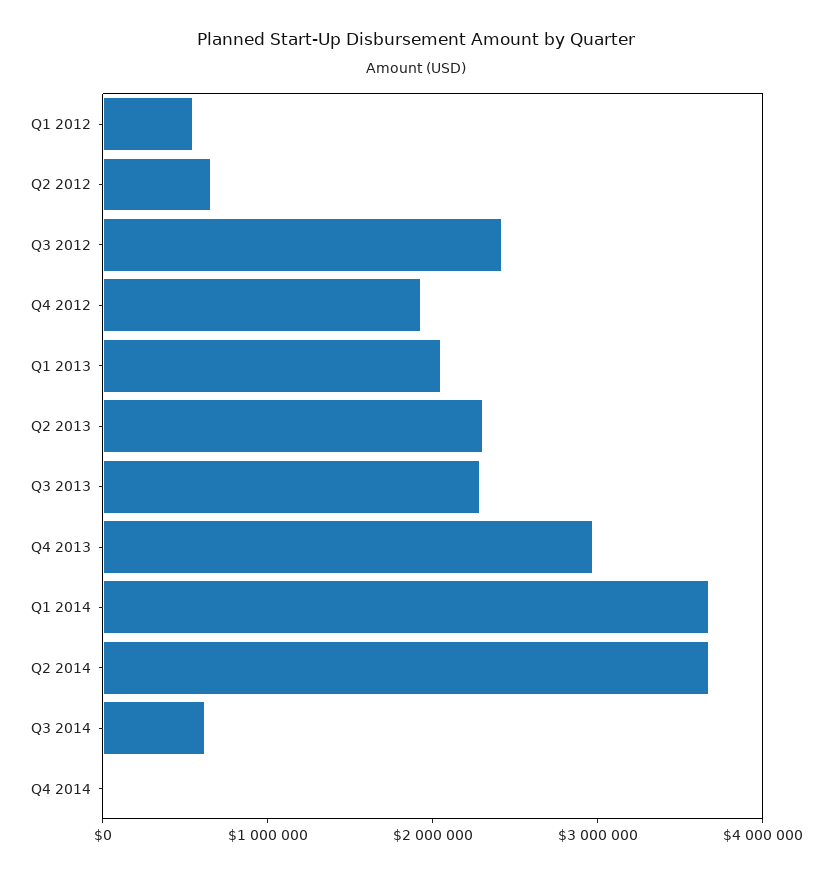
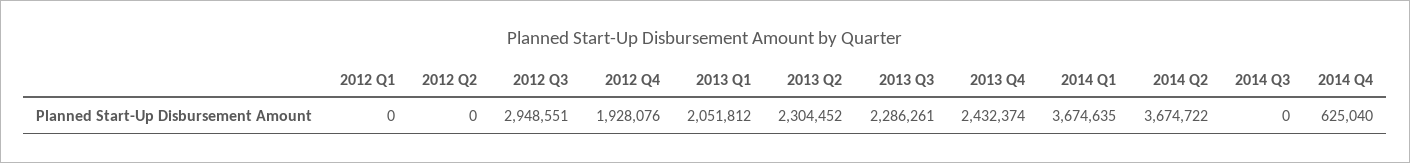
Q1 2012: 600000 -> 0
Q2 2012: 600000 -> 0
Q3 2012: 2400000 -> 2948551
Q4 2013: 3000000 -> 2432374
Q3 2014: 600000 -> 0
Q4 2014: 0 -> 625040

